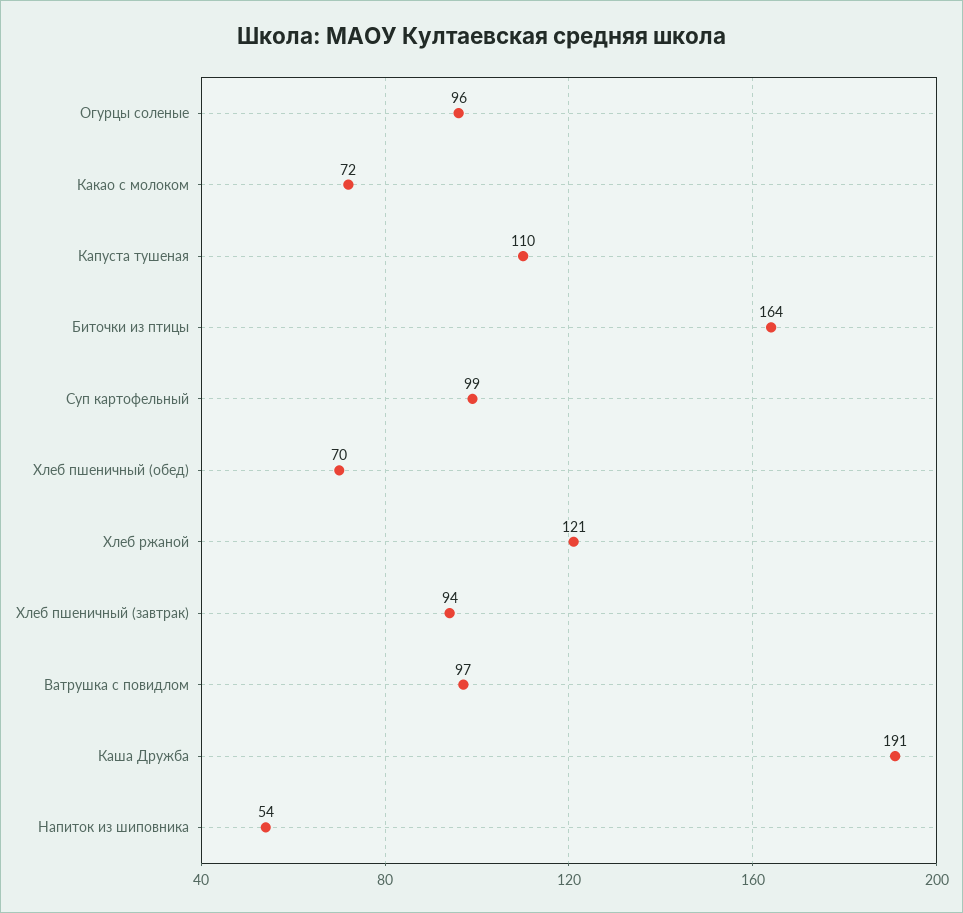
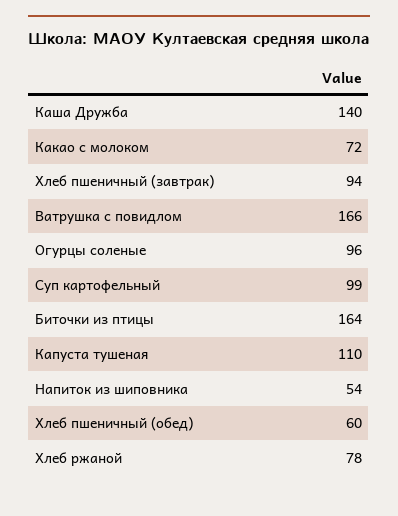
Хлеб пшеничный (обед): 70 -> 60
Хлеб ржаной: 121 -> 78
Ватрушка с повидлом: 97 -> 166
Каша Дружба: 191 -> 140

